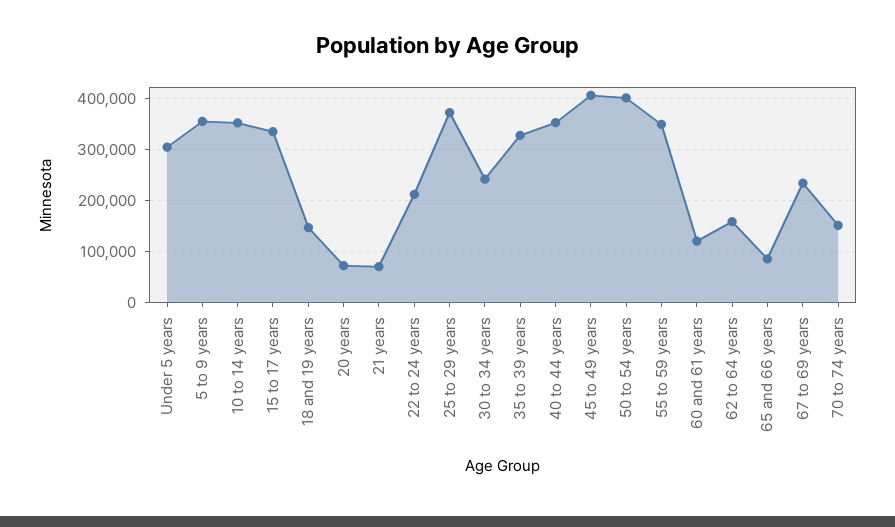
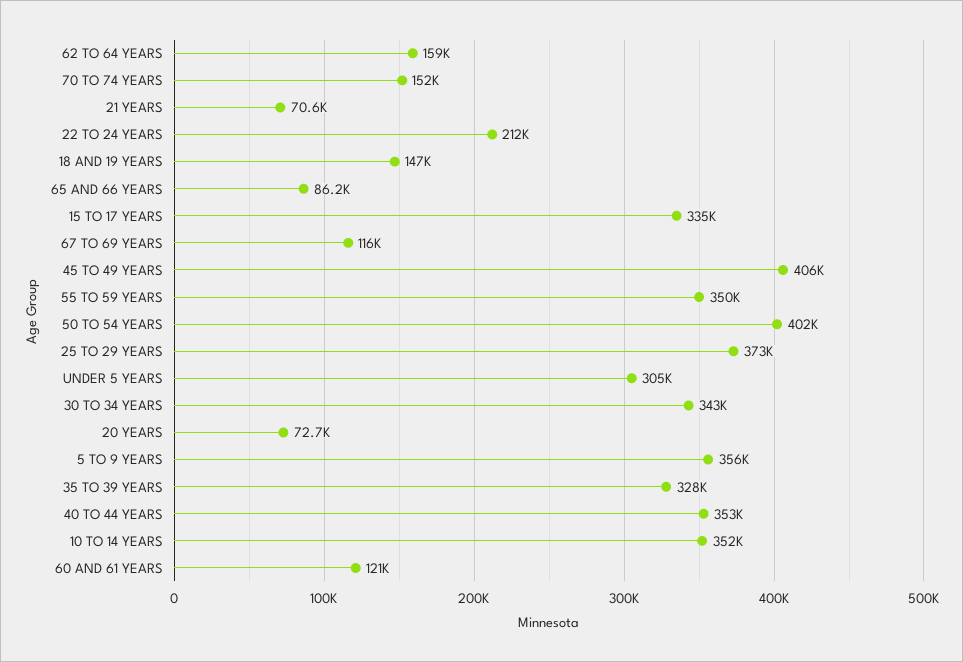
30 to 34 years: 240000 -> 343000
67 to 69 years: 240000 -> 116000

